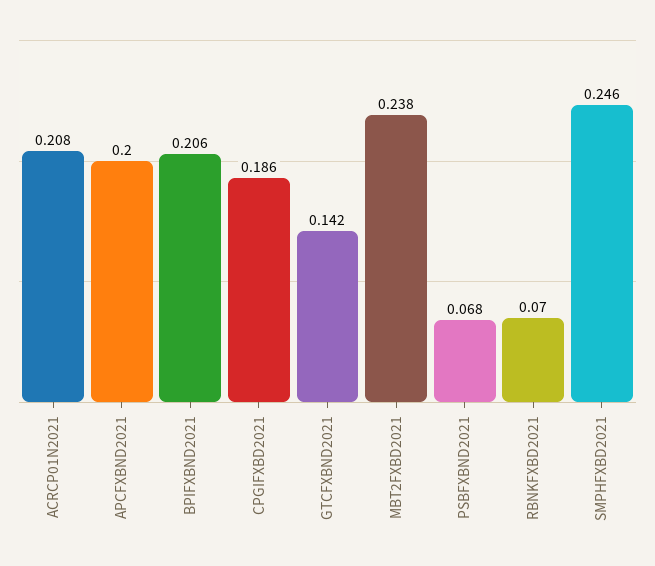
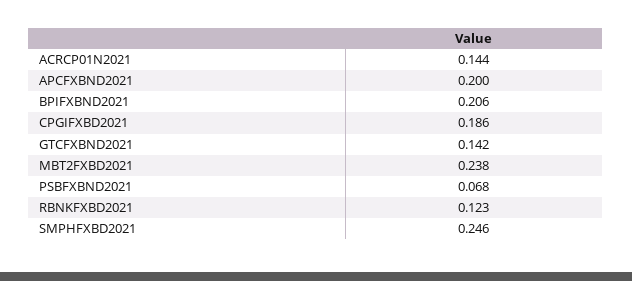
ACRCP01N2021: 0.208 -> 0.144
RBNKFXBD2021: 0.07 -> 0.123

